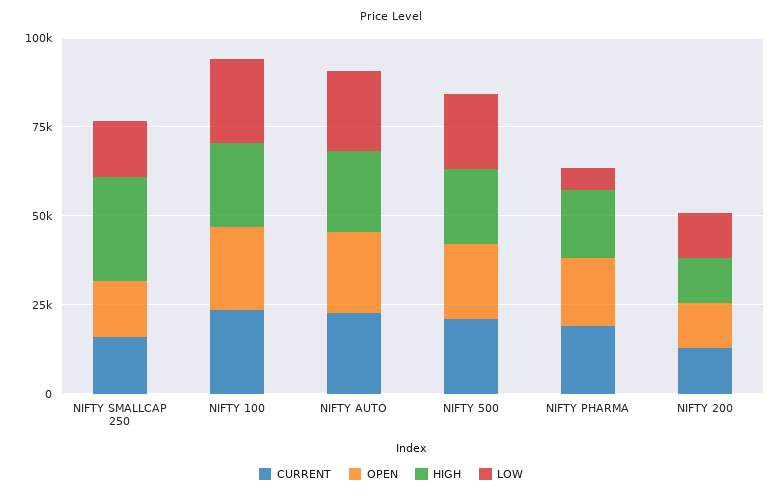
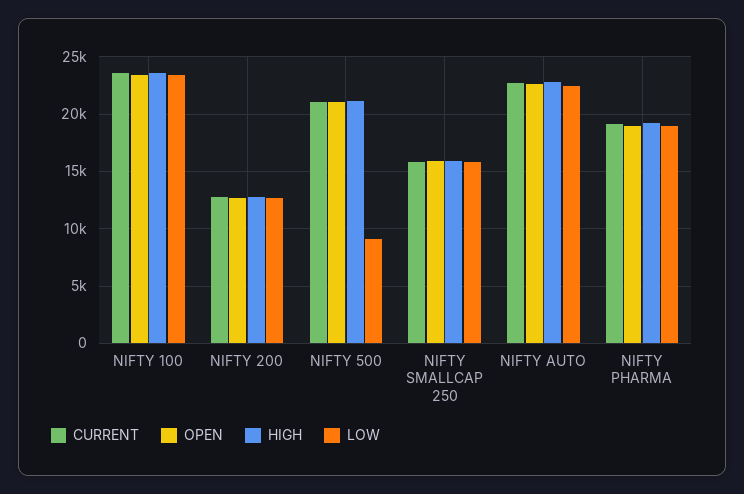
HIGH, NIFTY SMALLCAP 250: 30000 -> 16000
LOW, NIFTY 500: 20000 -> 9000
LOW, NIFTY PHARMA: 5000 -> 19000

